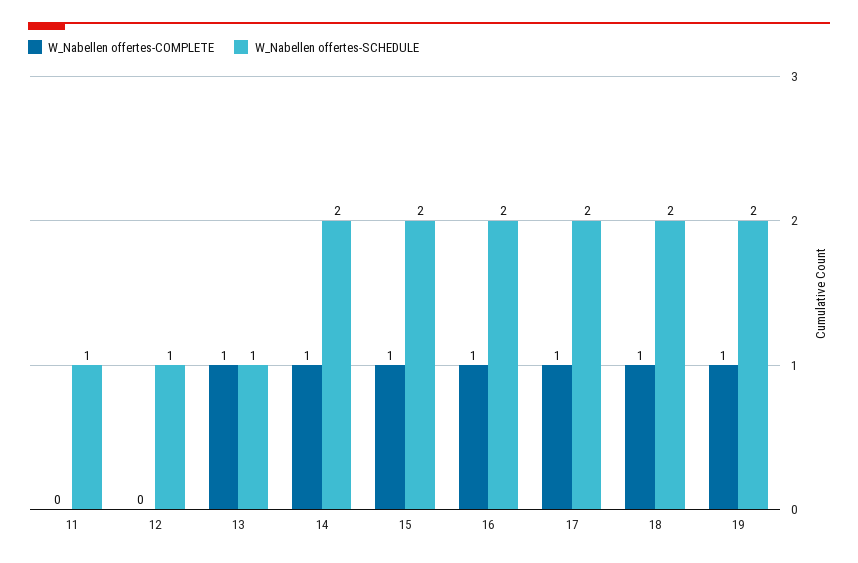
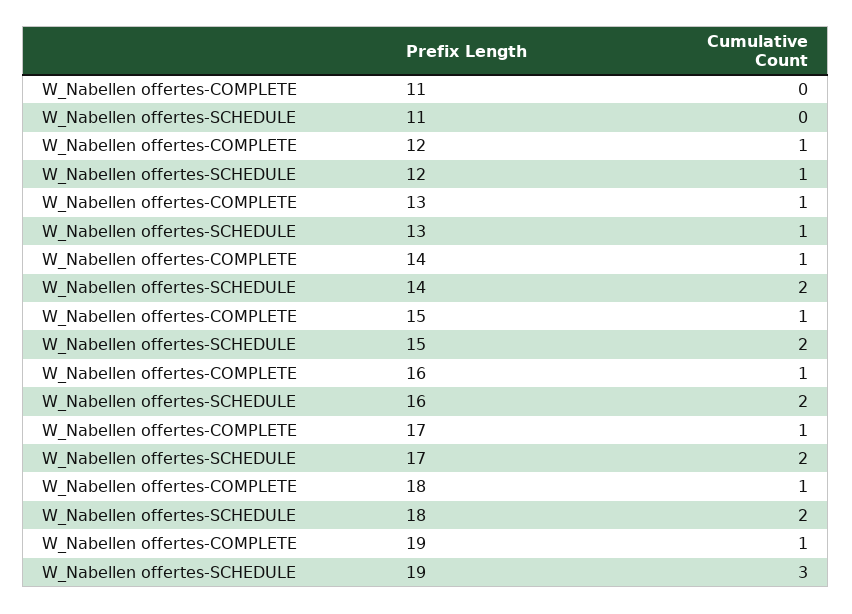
W_Nabellen offertes-SCHEDULE, 11: 1 -> 0
W_Nabellen offertes-COMPLETE, 12: 0 -> 1
W_Nabellen offertes-SCHEDULE, 19: 2 -> 3

